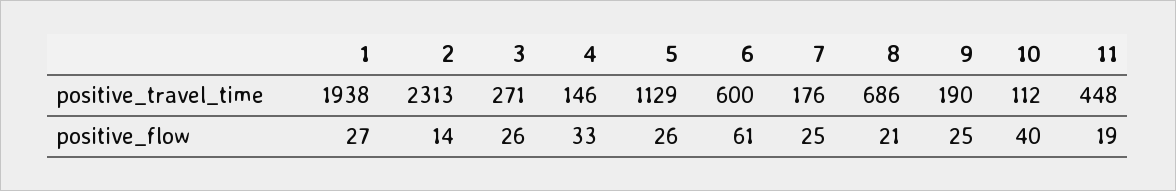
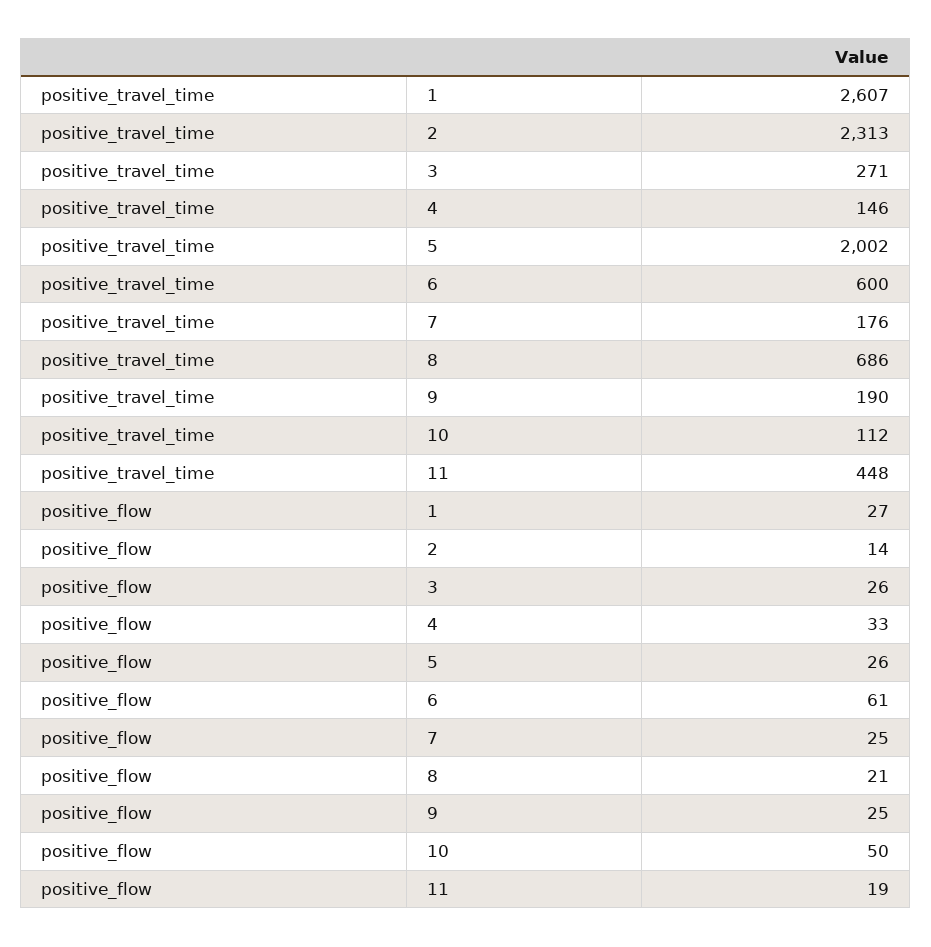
1, positive_travel_time: 1938 -> 2607
5, positive_travel_time: 1129 -> 2002
10, positive_flow: 40 -> 50

